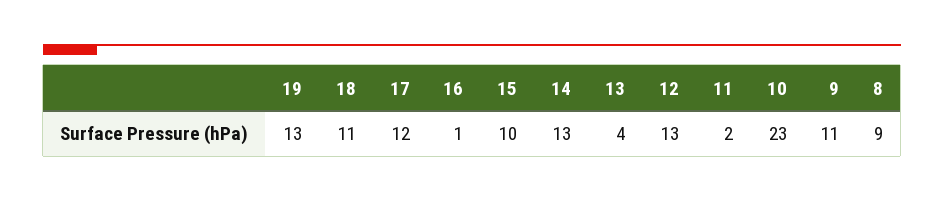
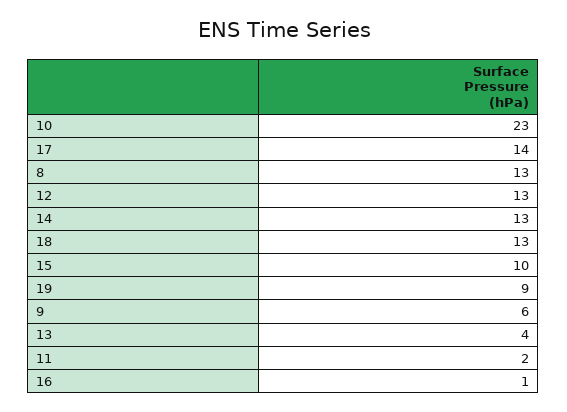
19: 13 -> 9
18: 11 -> 13
17: 12 -> 14
9: 11 -> 6
8: 9 -> 13

